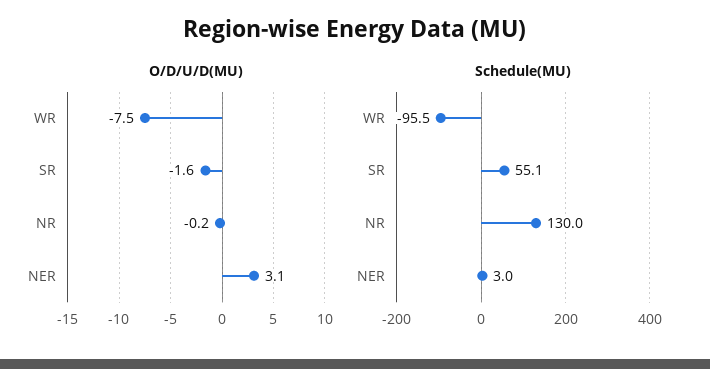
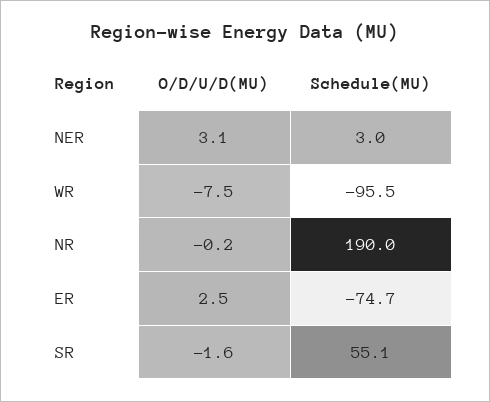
Schedule(MU), NR: 130 -> 190
O/D/U/D(MU), ER: none -> 2.5
Schedule(MU), ER: none -> -74.7

